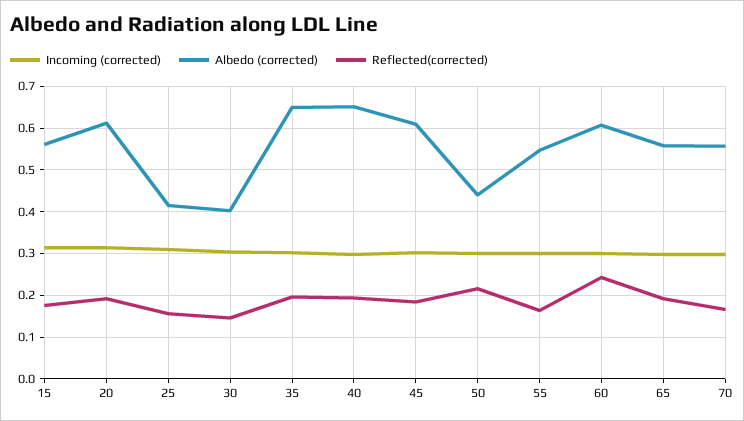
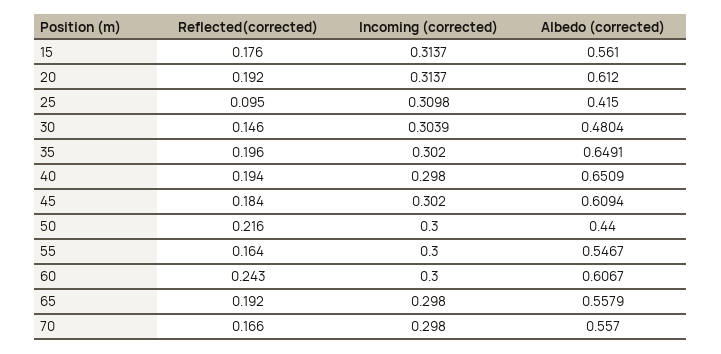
Reflected(corrected), 25: 0.16 -> 0.095
Albedo (corrected), 30: 0.4 -> 0.4804

